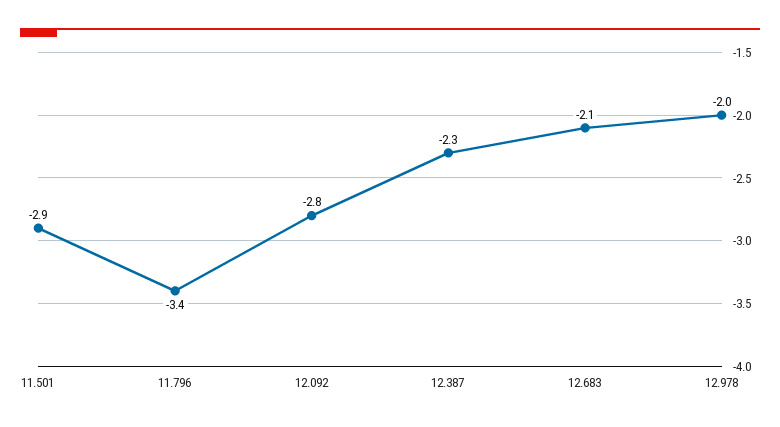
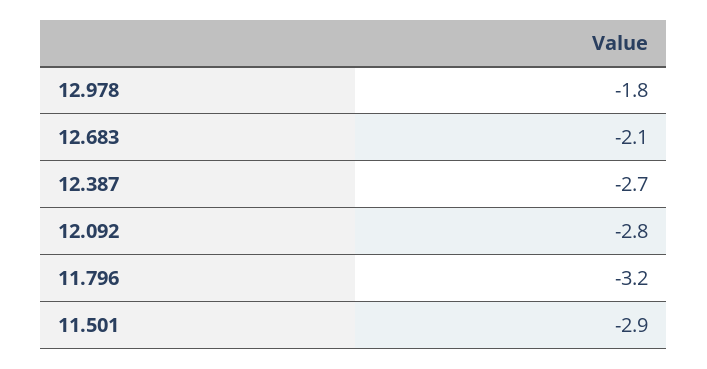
11.796: -3.4 -> -3.2
12.387: -2.3 -> -2.7
12.978: -2 -> -1.8

